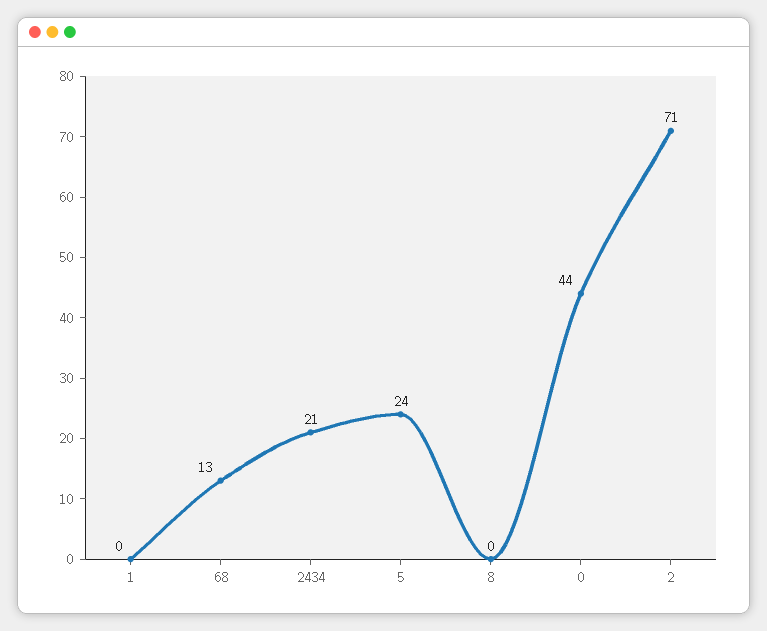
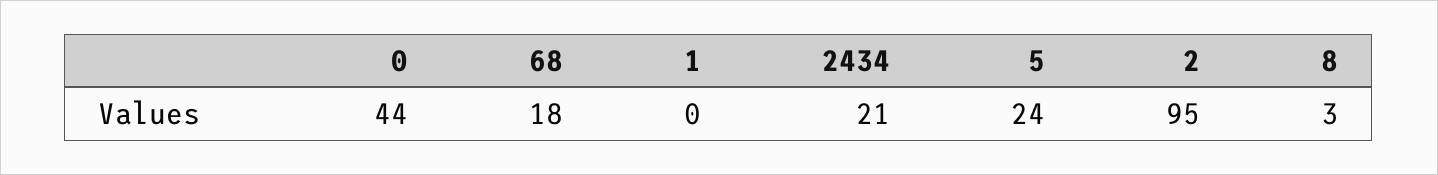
68: 13 -> 18
8: 0 -> 3
2: 71 -> 95

